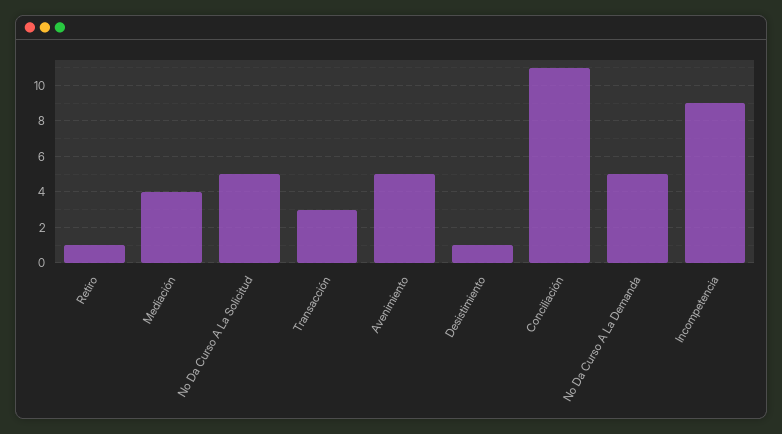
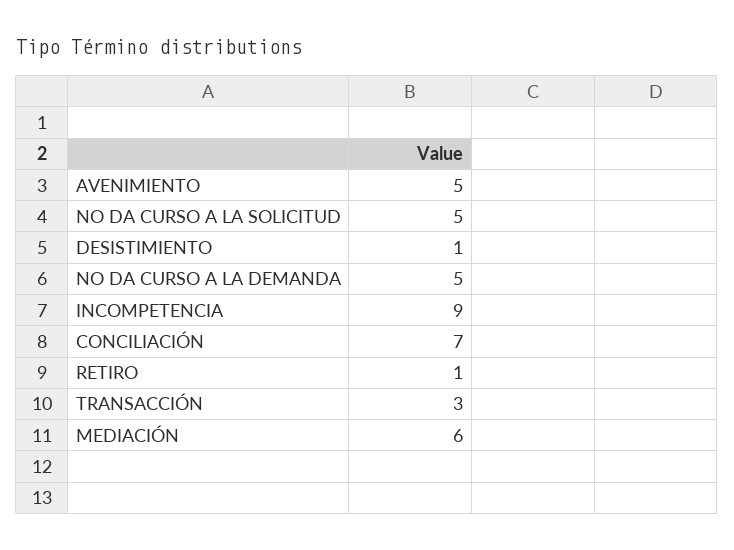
Mediación: 4 -> 6
Conciliación: 11 -> 7

